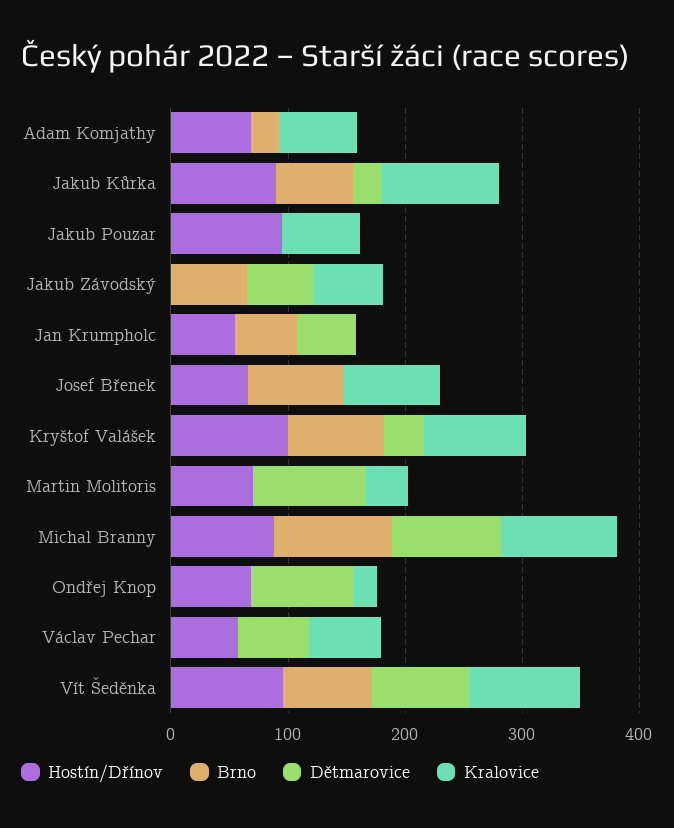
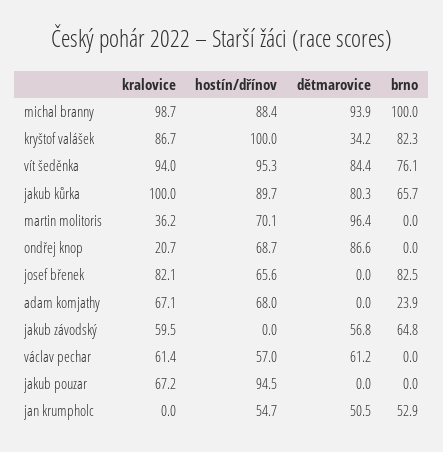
Dětmarovice, Jakub Kůrka: 20 -> 80.3

